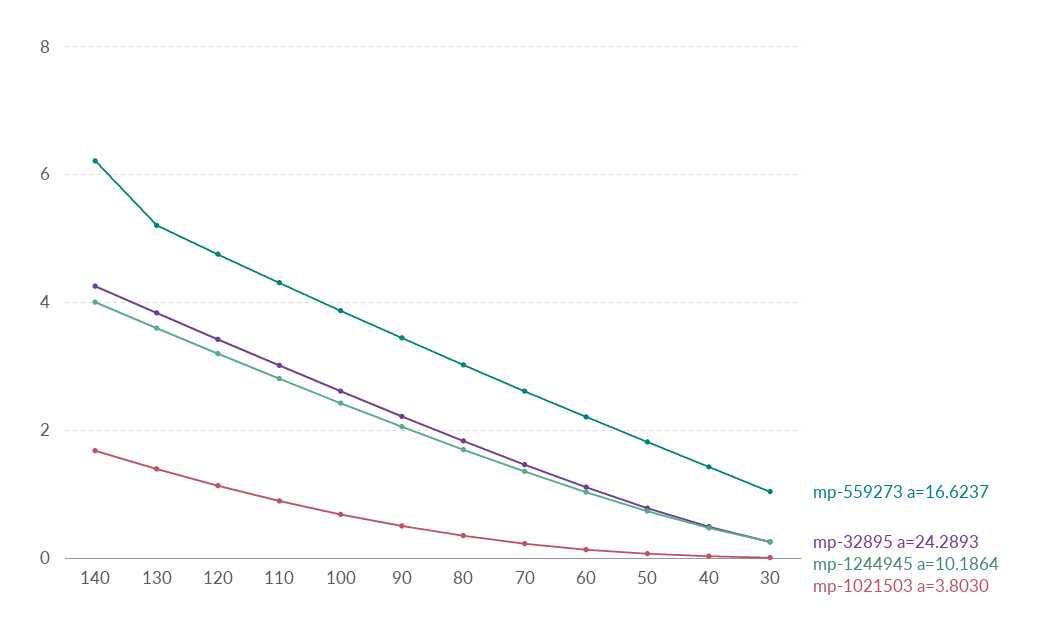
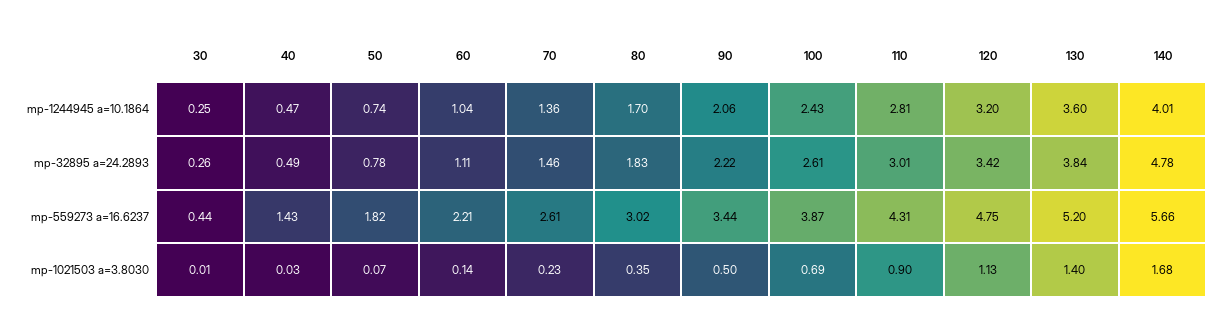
mp-559273 a=16.6237, 140: 6.2 -> 5.66
mp-32895 a=24.2893, 140: 4.2 -> 4.78
mp-559273 a=16.6237, 30: 1 -> 0.44

